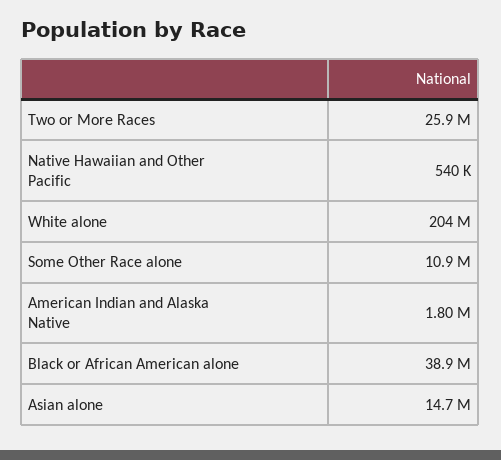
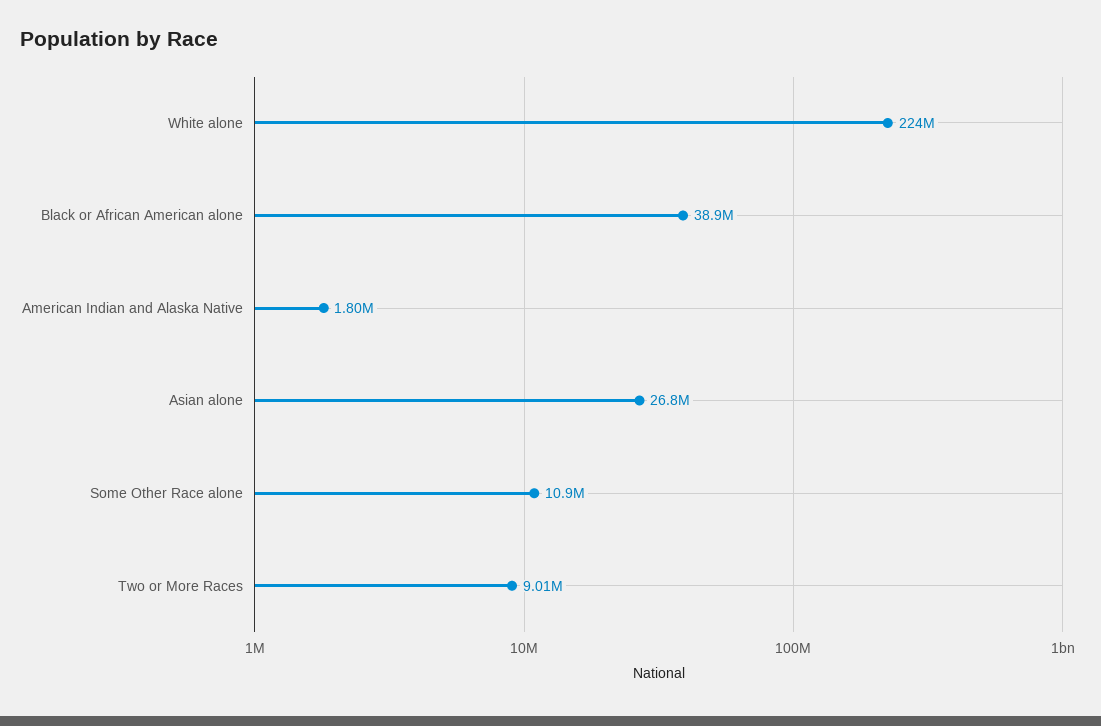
Two or More Races: 25900000 -> 9010000
Native Hawaiian and Other Pacific: 540000 -> none
White alone: 204000000 -> 224000000
Asian alone: 14700000 -> 26800000

